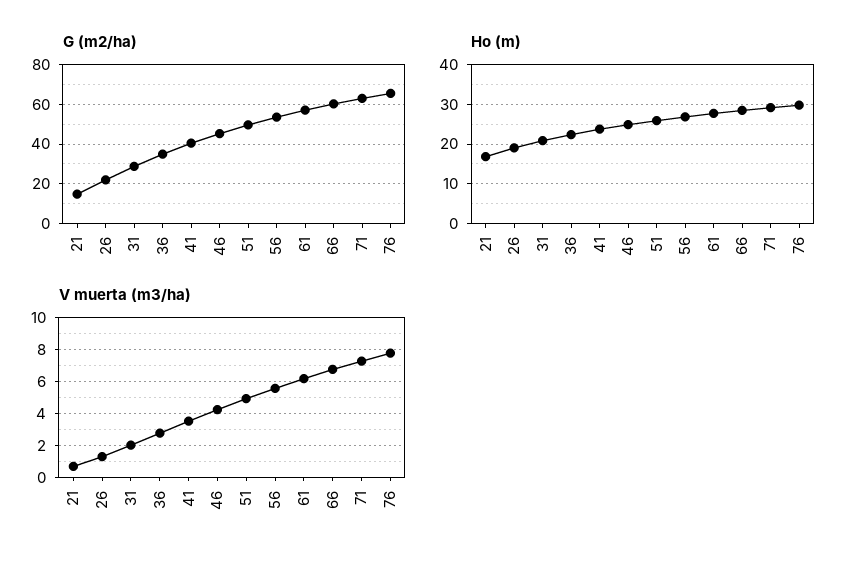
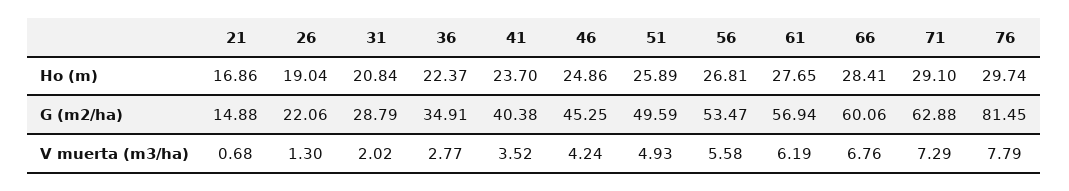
G (m2/ha), 76: 65 -> 81.45

